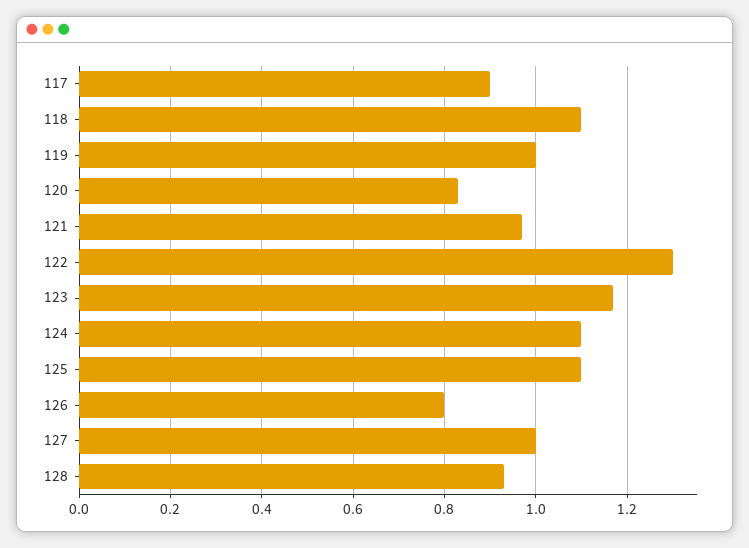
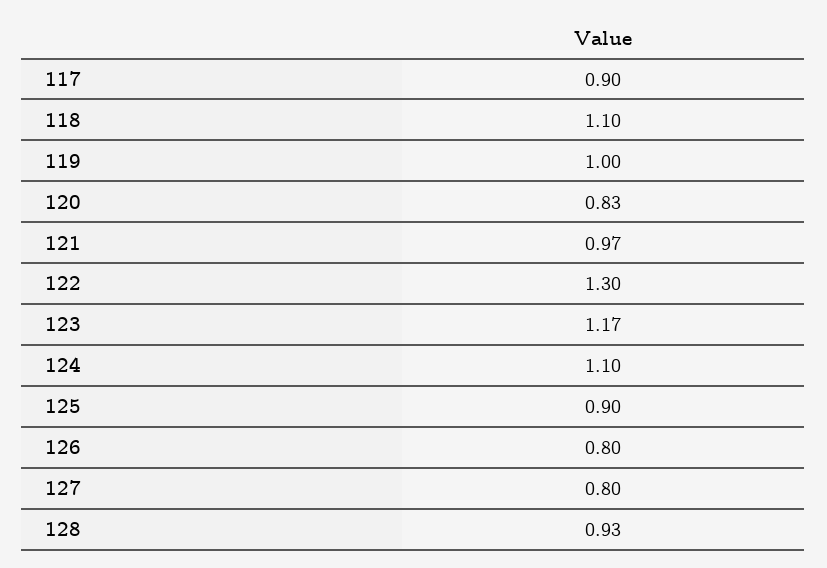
125: 1.1 -> 0.9
127: 1 -> 0.8

